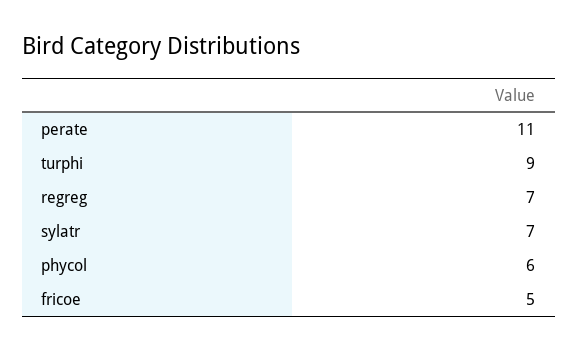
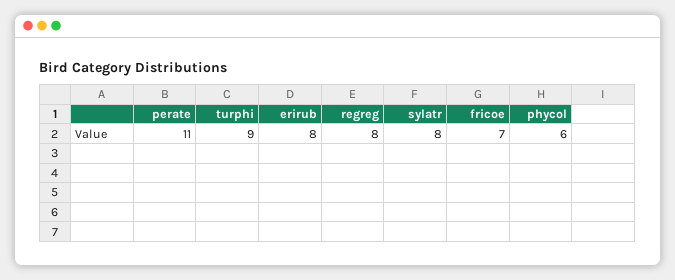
regreg: 7 -> 8
sylatr: 7 -> 8
fricoe: 5 -> 7
erirub: none -> 8

